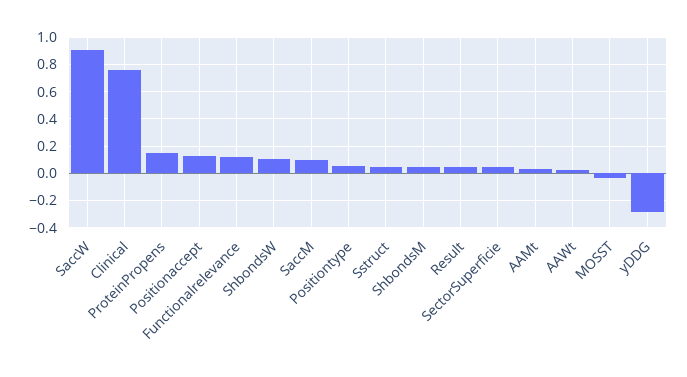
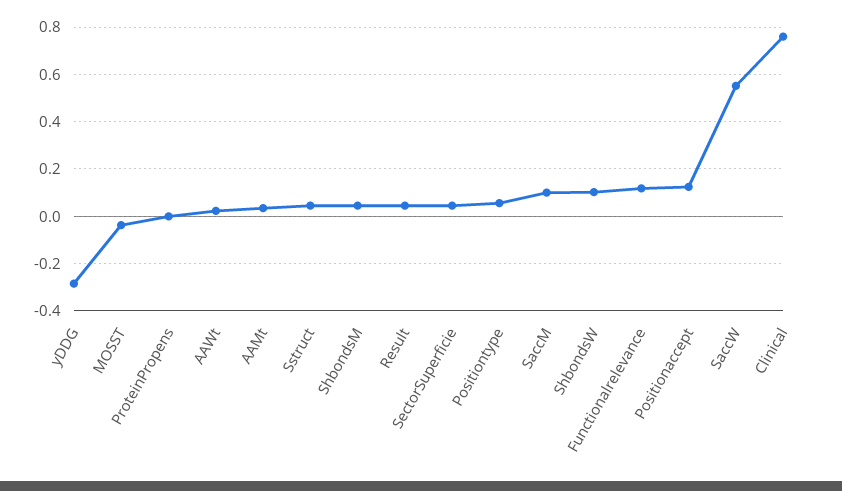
SaccW: 0.9 -> 0.55
ProteinPropens: 0.15 -> 0

